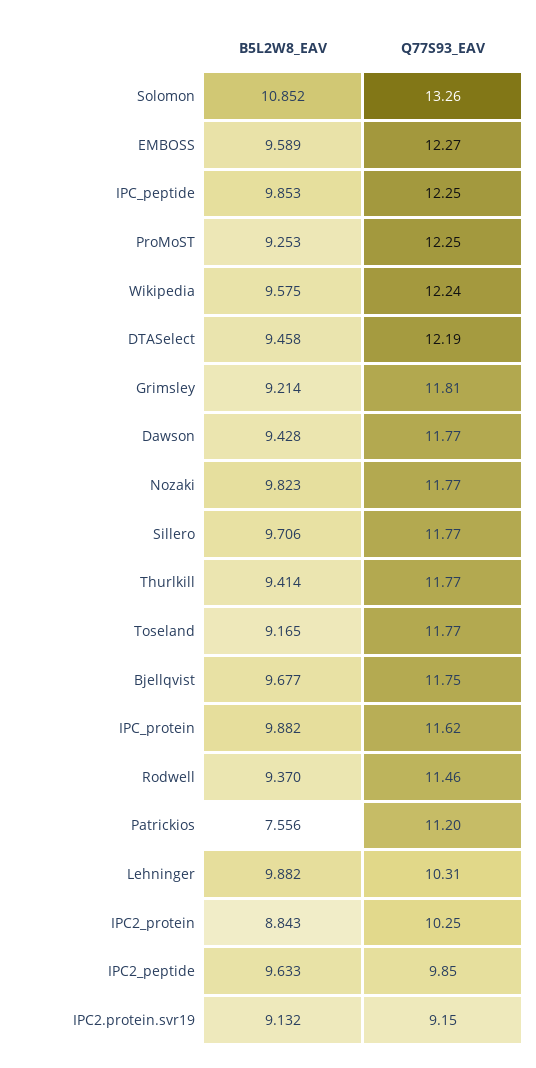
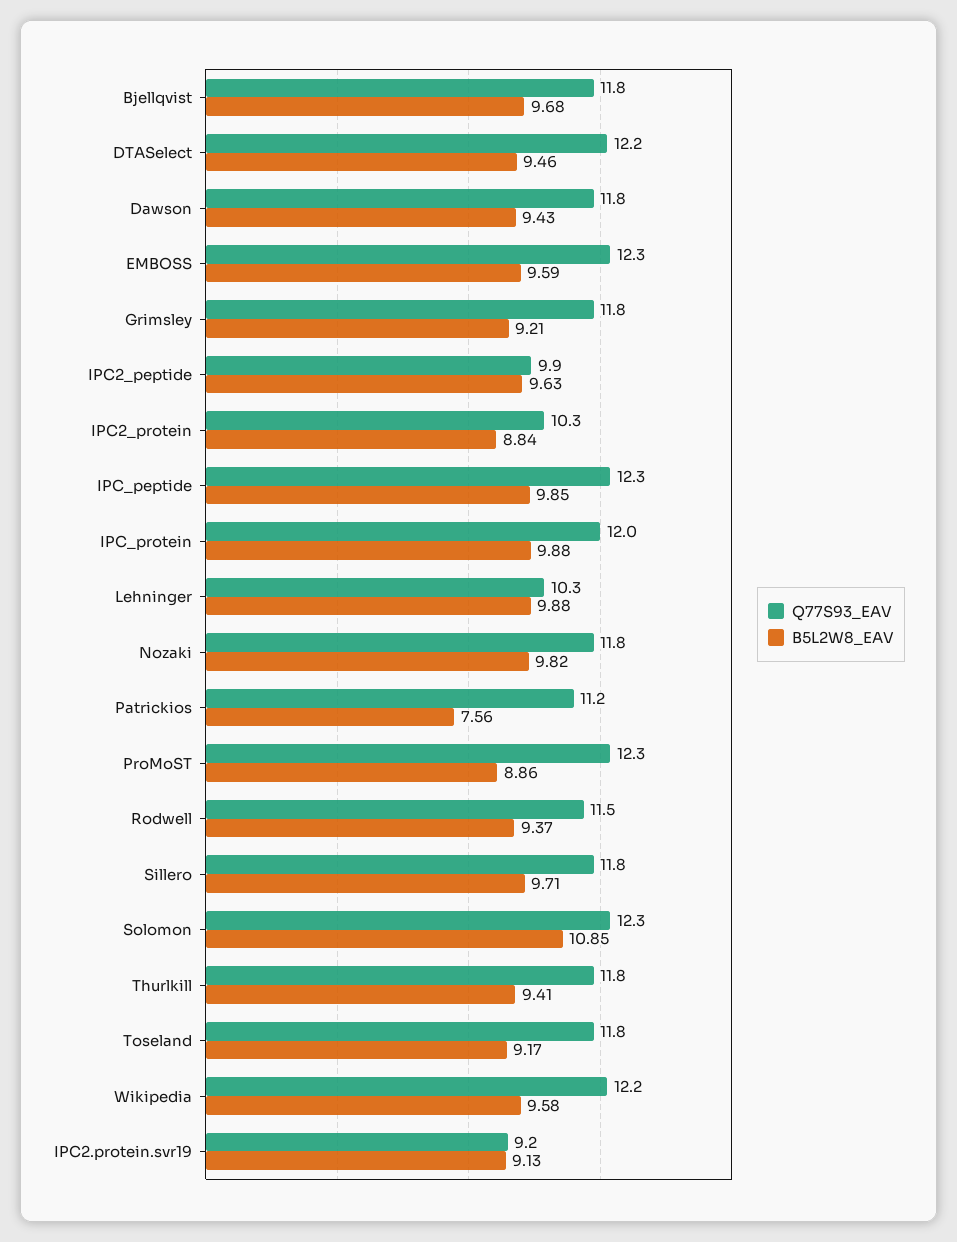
Q77S93_EAV, Solomon: 13.26 -> 12.3
B5L2W8_EAV, ProMoST: 9.253 -> 8.86
Q77S93_EAV, IPC_protein: 11.62 -> 12

